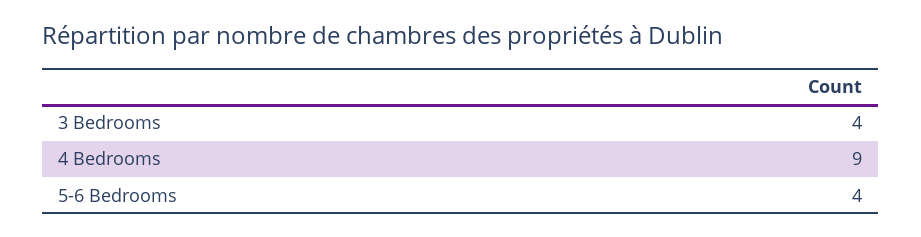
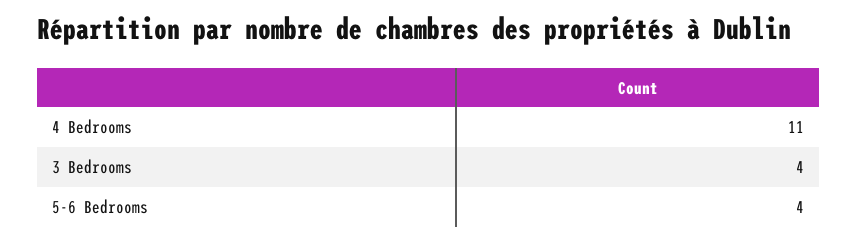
4 Bedrooms: 9 -> 11

